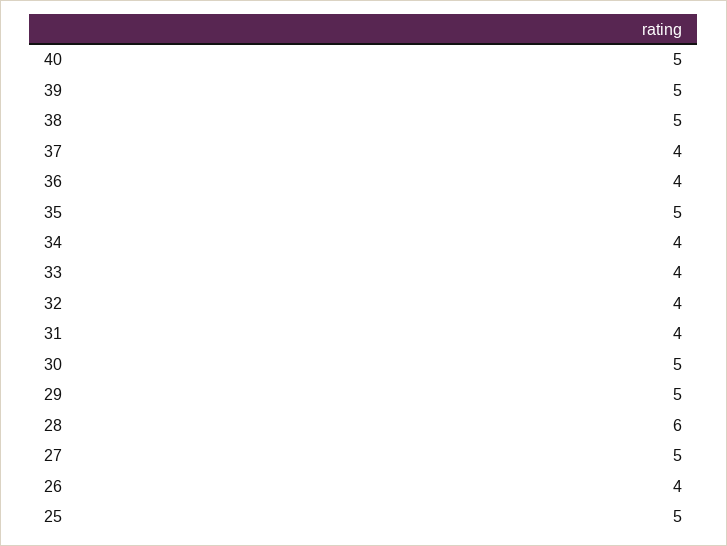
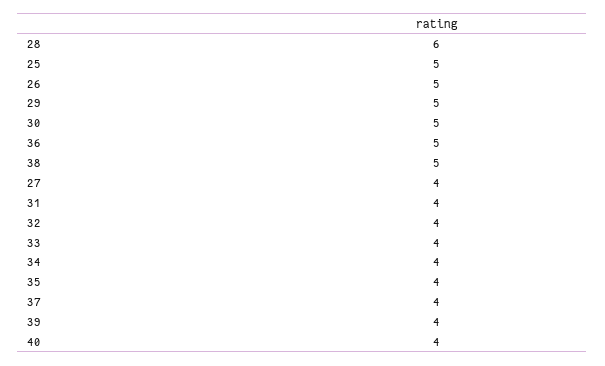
40: 5 -> 4
39: 5 -> 4
36: 4 -> 5
35: 5 -> 4
27: 5 -> 4
26: 4 -> 5

